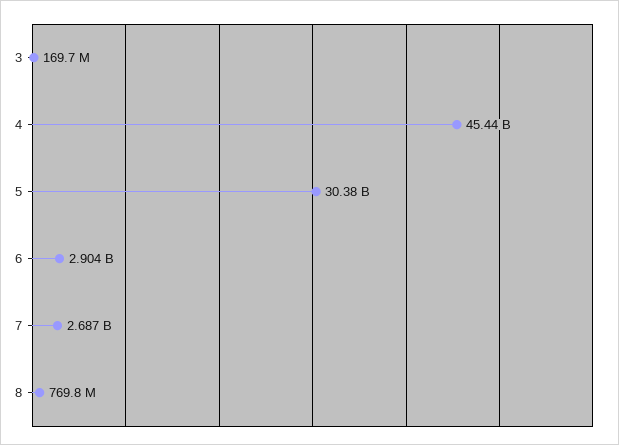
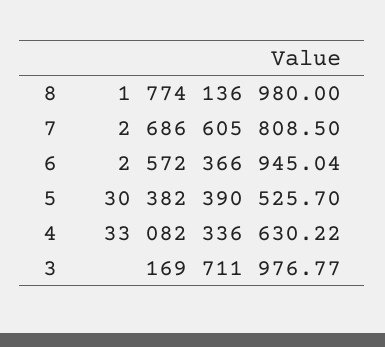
4: 45440000000 -> 33082336630.22
6: 2904000000 -> 2572366945.04
8: 769800000 -> 1774136980

